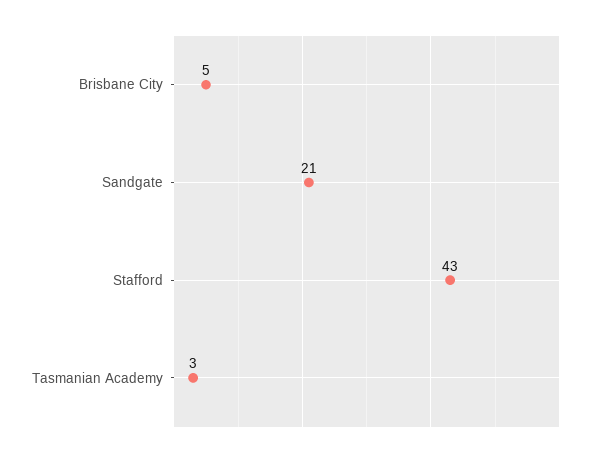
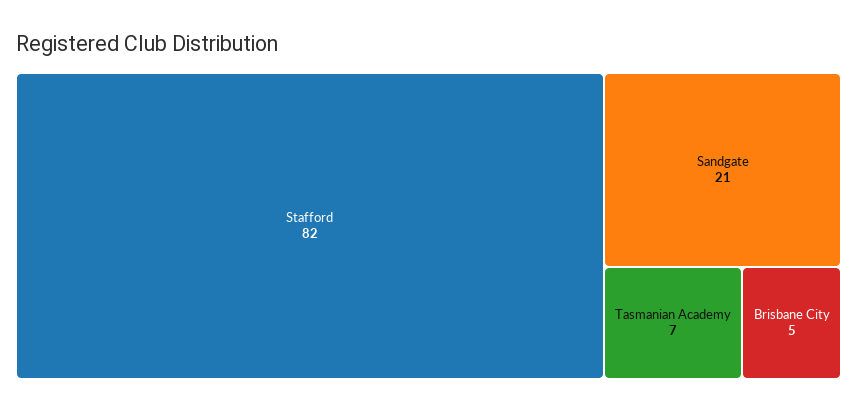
Stafford: 43 -> 82
Tasmanian Academy: 3 -> 7

